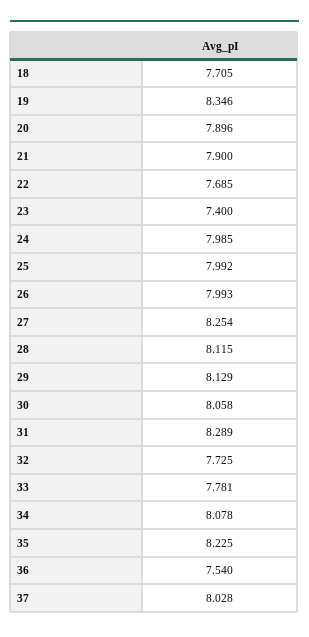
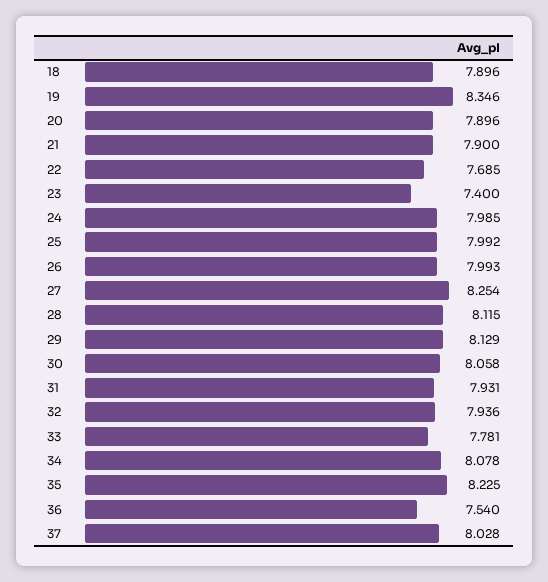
18: 7.705 -> 7.896
31: 8.289 -> 7.931
32: 7.725 -> 7.936

